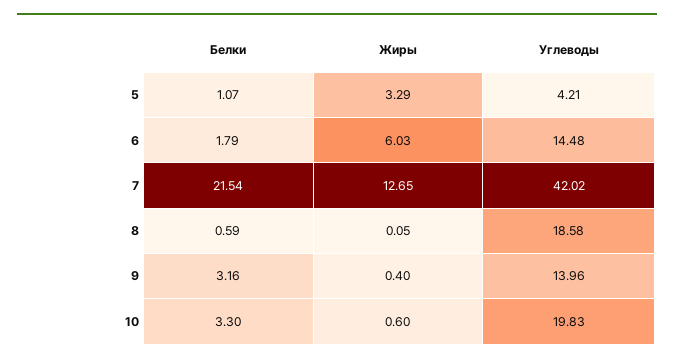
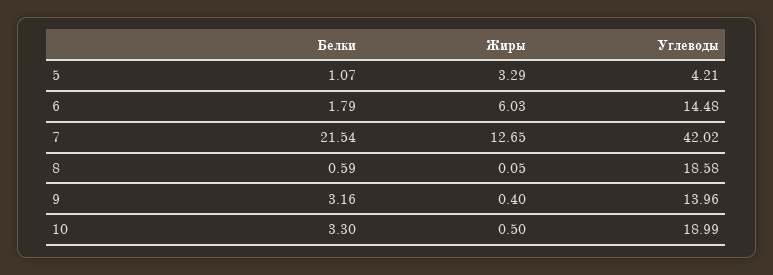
Жиры, 10: 0.6 -> 0.5
Углеводы, 10: 19.83 -> 18.99

